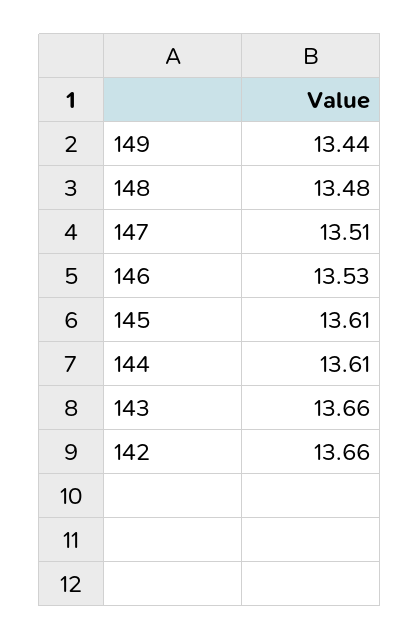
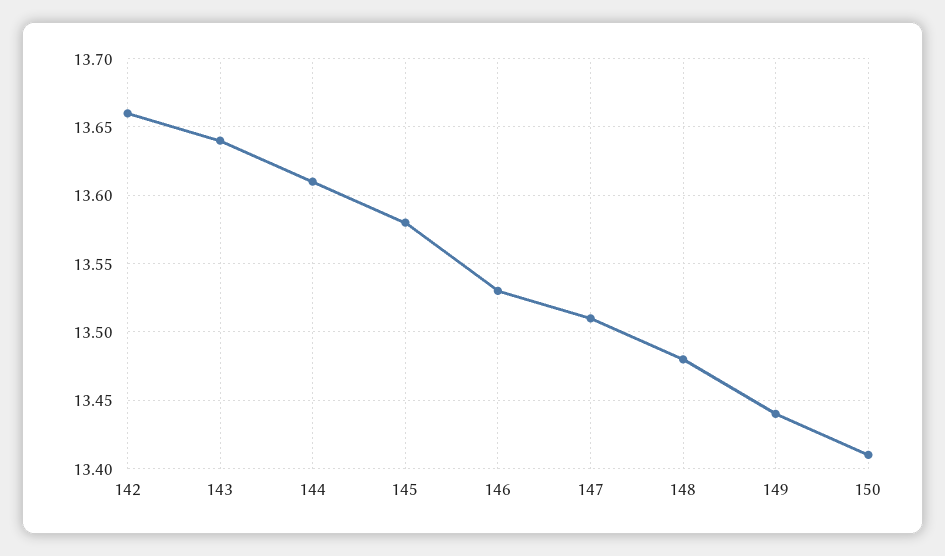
145: 13.61 -> 13.58
143: 13.66 -> 13.64
150: none -> 13.41

